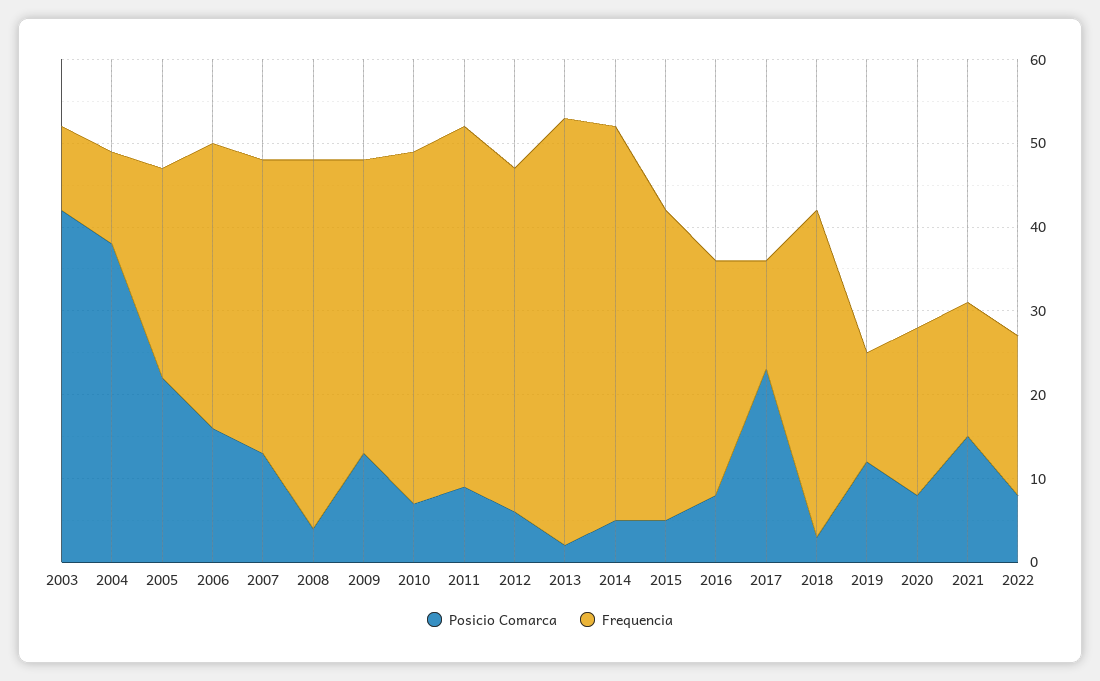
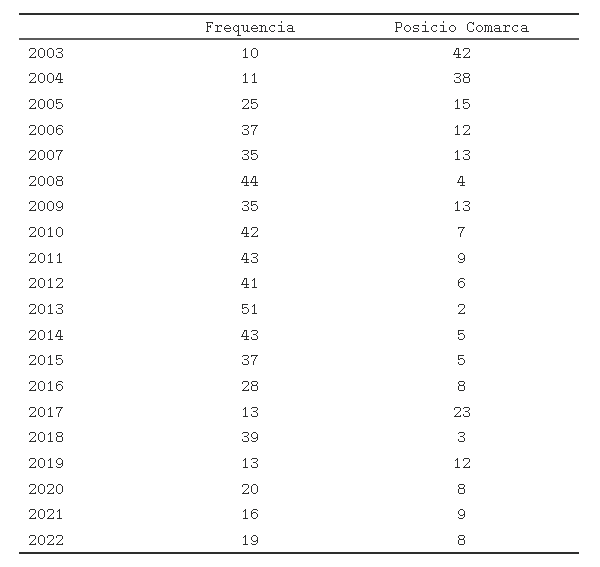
Posicio Comarca, 2005: 22 -> 15
Posicio Comarca, 2006: 16 -> 12
Frequencia, 2006: 34 -> 37
Frequencia, 2014: 47 -> 43
Posicio Comarca, 2021: 15 -> 9

